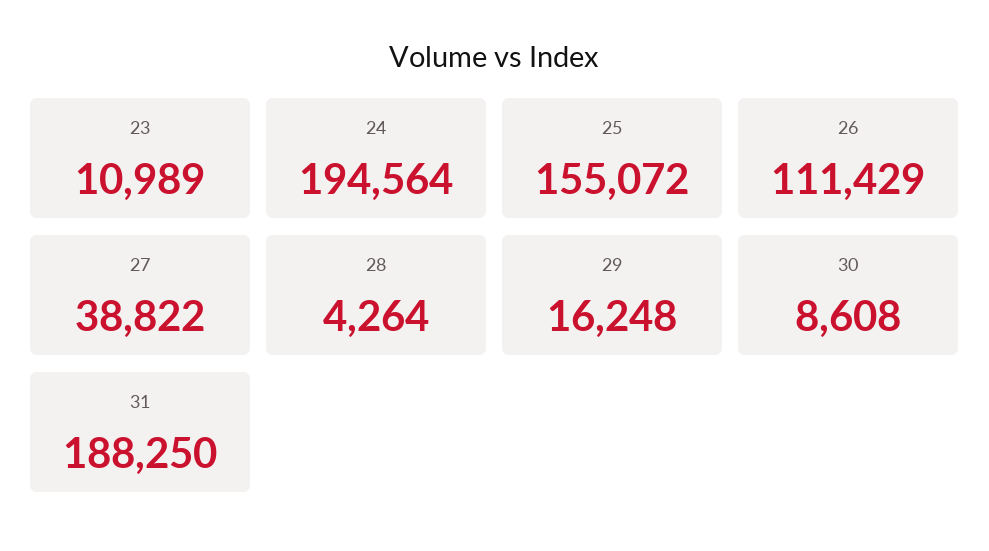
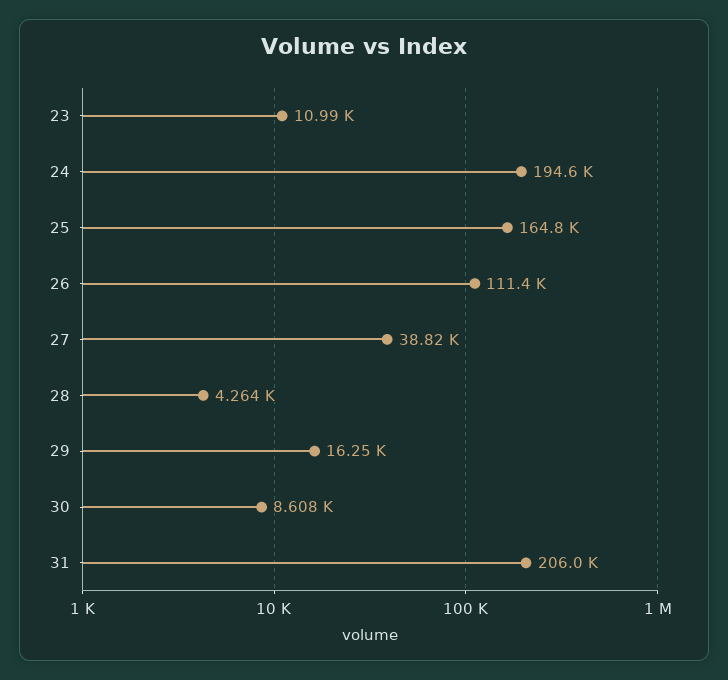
25: 155072 -> 164800
31: 188250 -> 206000

